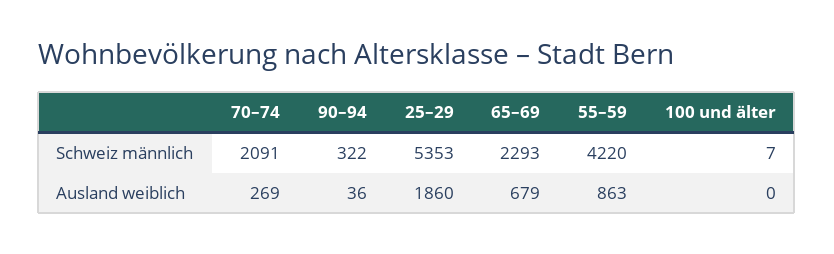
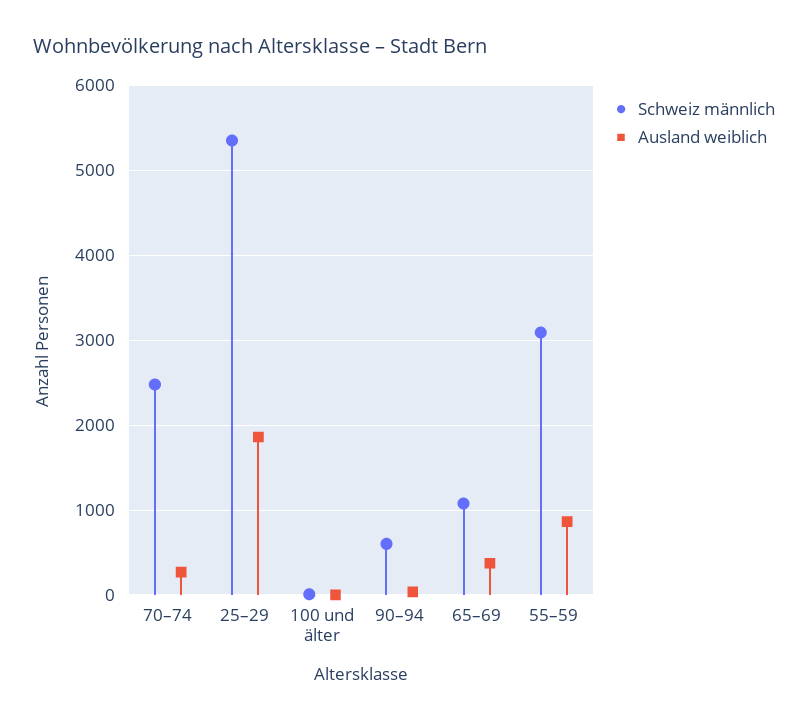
Schweiz männlich, 70–74: 2091 -> 2500
Schweiz männlich, 90–94: 322 -> 600
Schweiz männlich, 65–69: 2293 -> 1100
Schweiz männlich, 55–59: 4220 -> 3100
Ausland weiblich, 65–69: 679 -> 400

